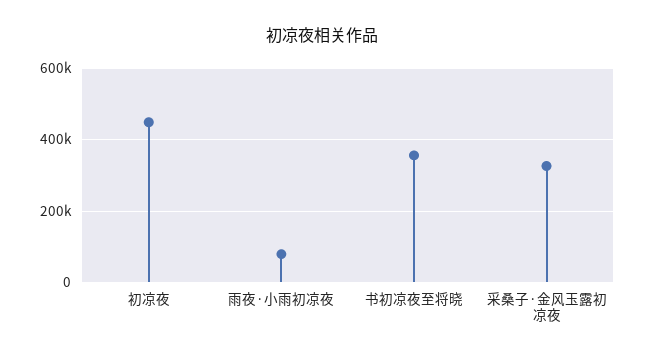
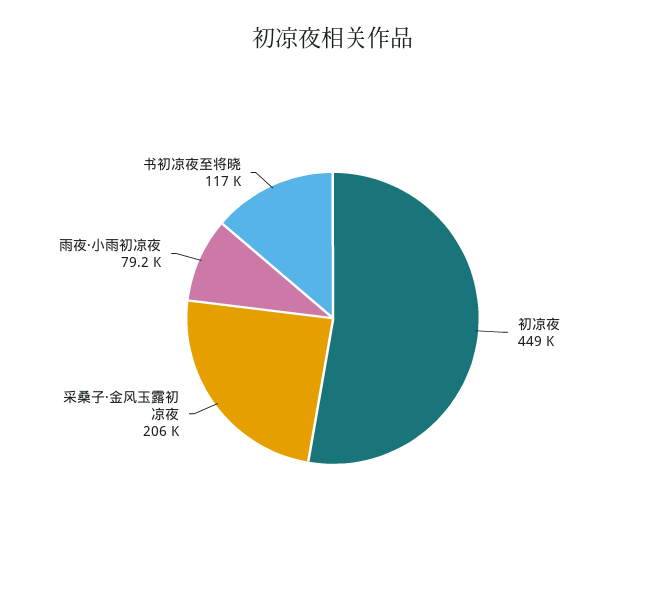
书初凉夜至将晓: 360000 -> 117000
采桑子·金风玉露初凉夜: 320000 -> 206000

